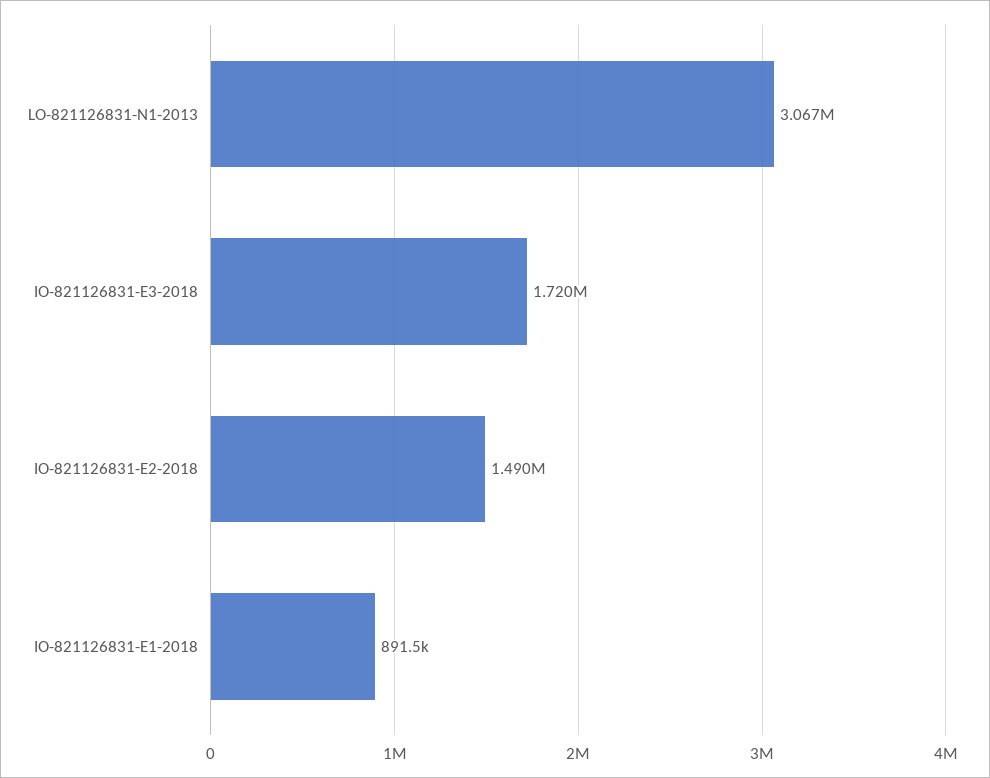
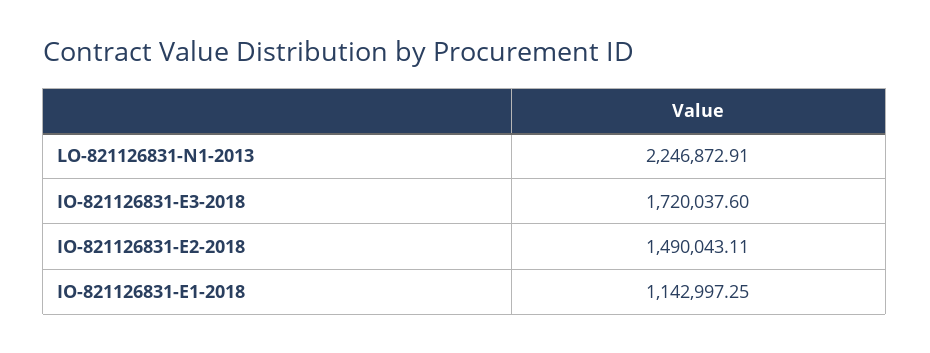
LO-821126831-N1-2013: 3067000 -> 2246872.91
IO-821126831-E1-2018: 891500 -> 1142997.25

